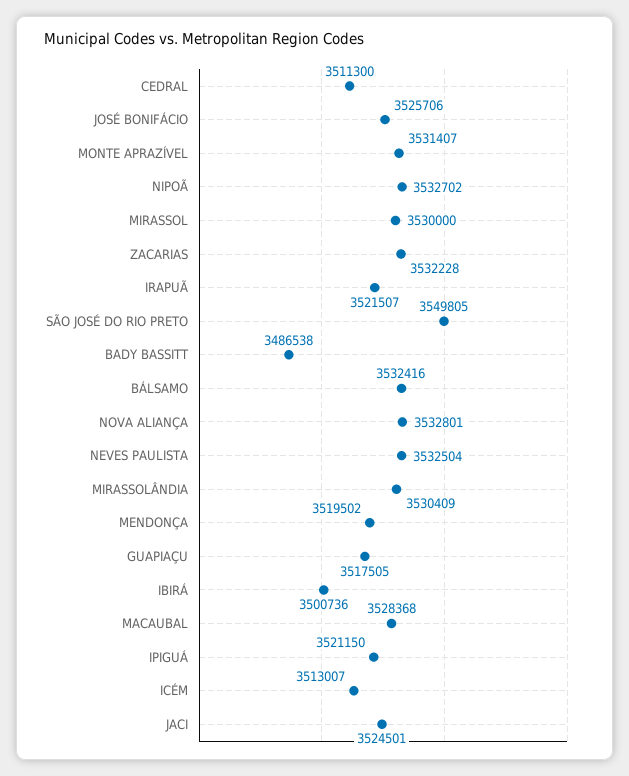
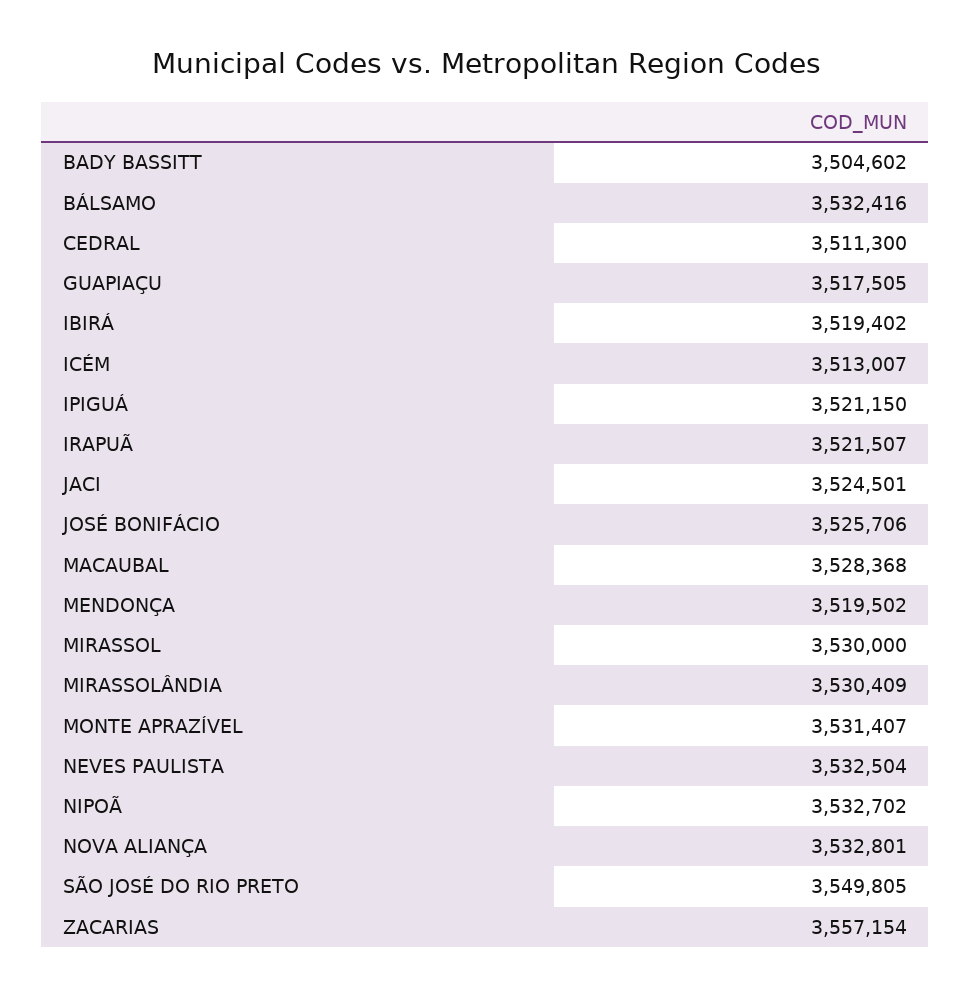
ZACARIAS: 3532228 -> 3557154
BADY BASSITT: 3486538 -> 3504602
IBIRÁ: 3500736 -> 3519402

